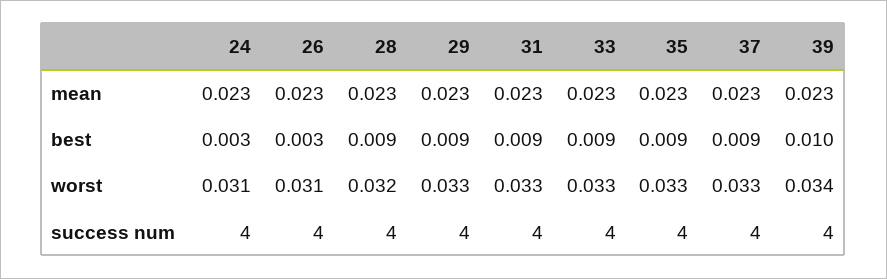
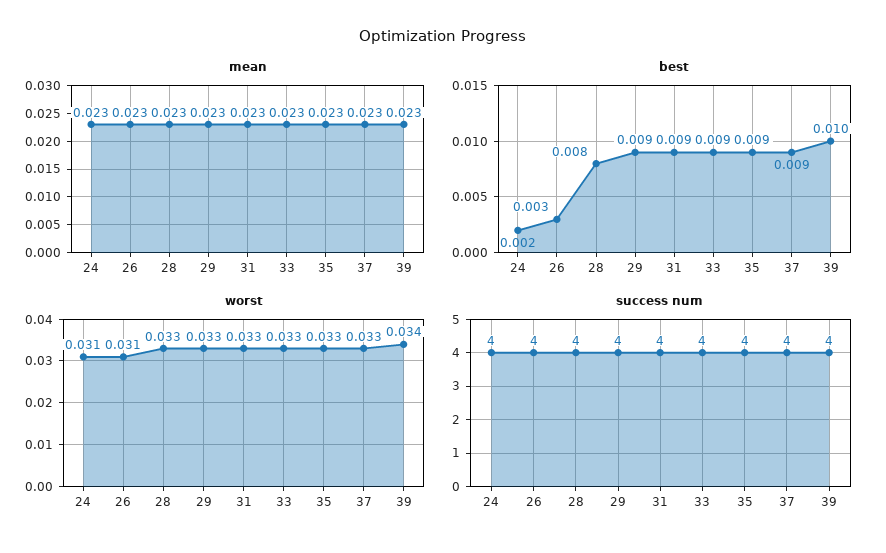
best, 24: 0.003 -> 0.002
best, 28: 0.009 -> 0.008
worst, 28: 0.032 -> 0.033

